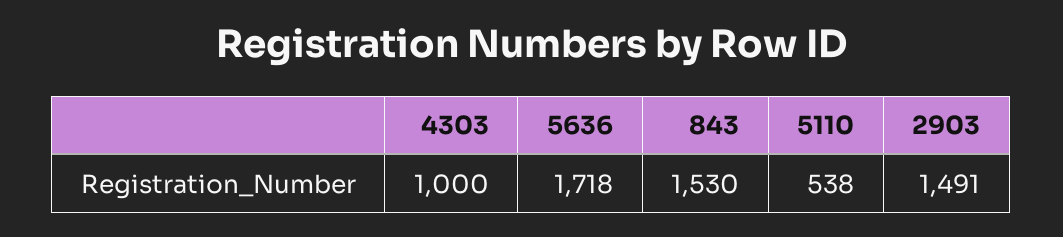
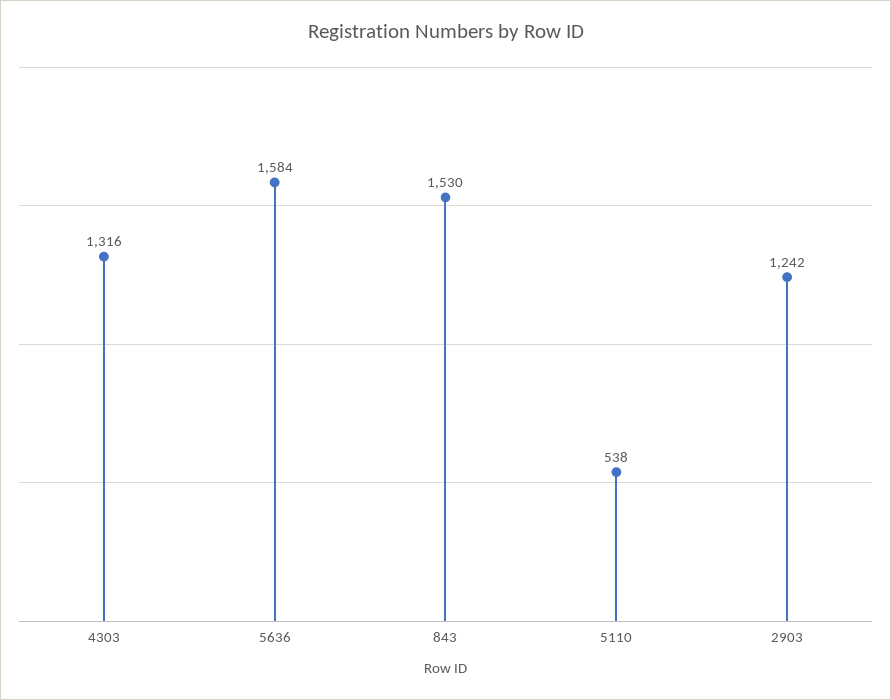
4303: 1000 -> 1316
5636: 1718 -> 1584
2903: 1491 -> 1242

